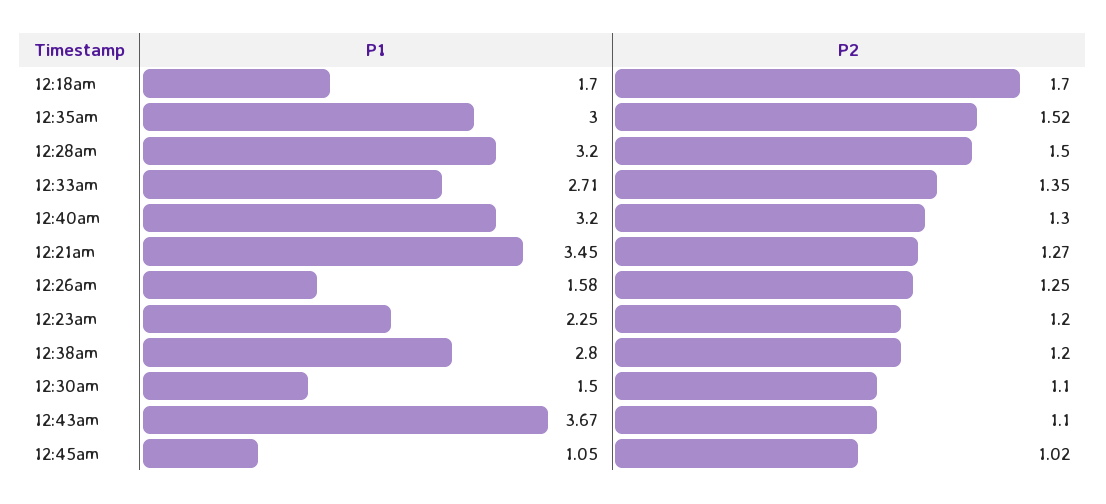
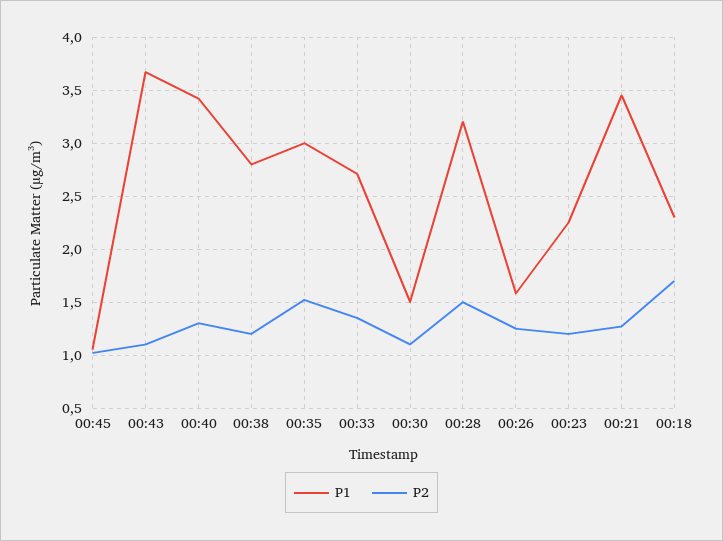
P1, 12:18am: 1.7 -> 2.3
P1, 12:40am: 3.2 -> 3.4

